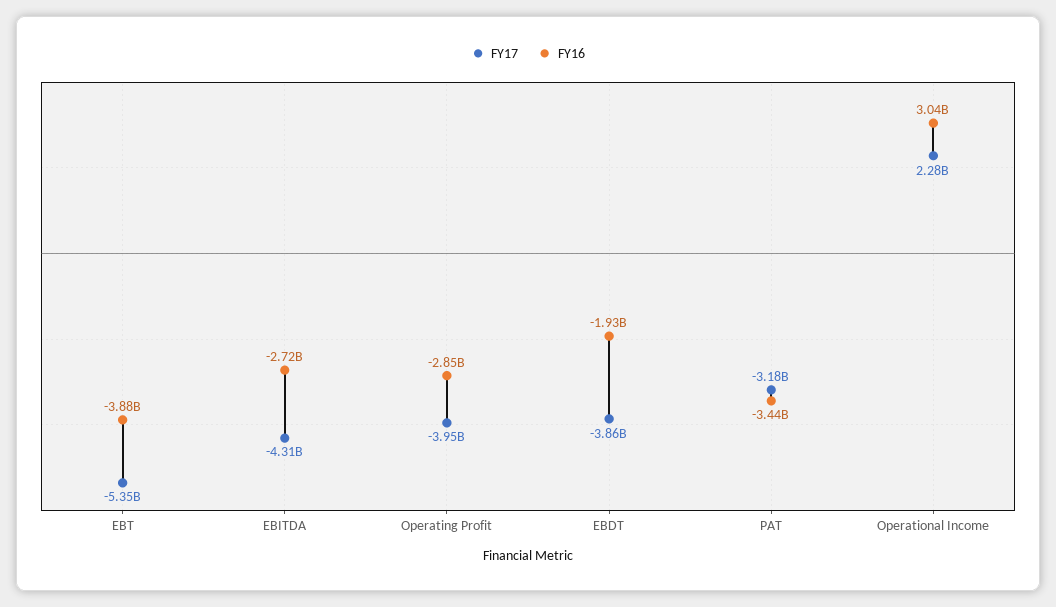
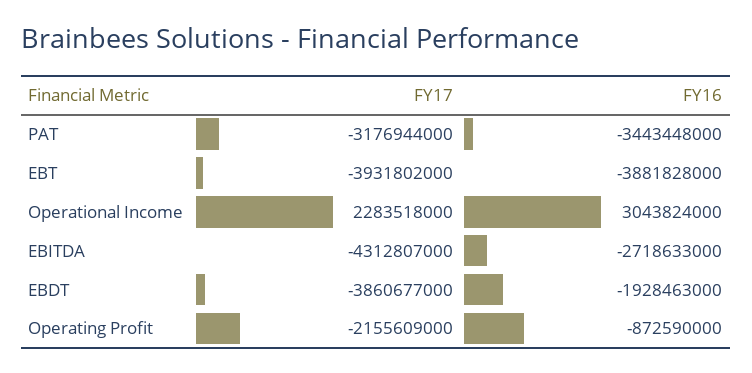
FY17, EBT: -5350000000 -> -3931802000
FY17, Operating Profit: -3950000000 -> -2155609000
FY16, Operating Profit: -2850000000 -> -872590000

